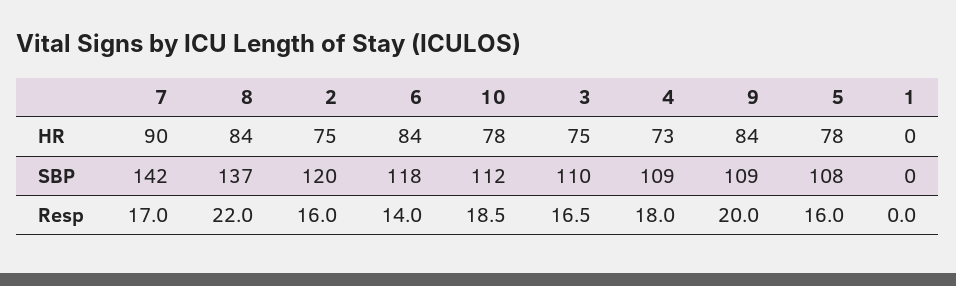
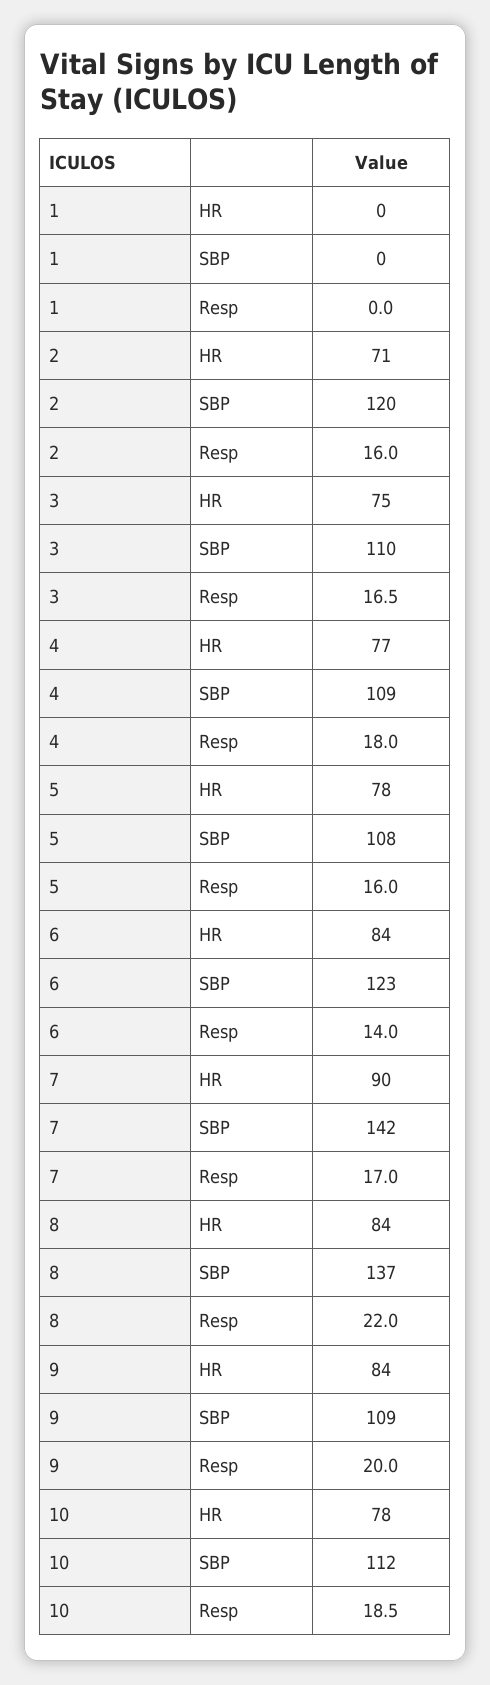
2, HR: 75 -> 71
4, HR: 73 -> 77
6, SBP: 118 -> 123

